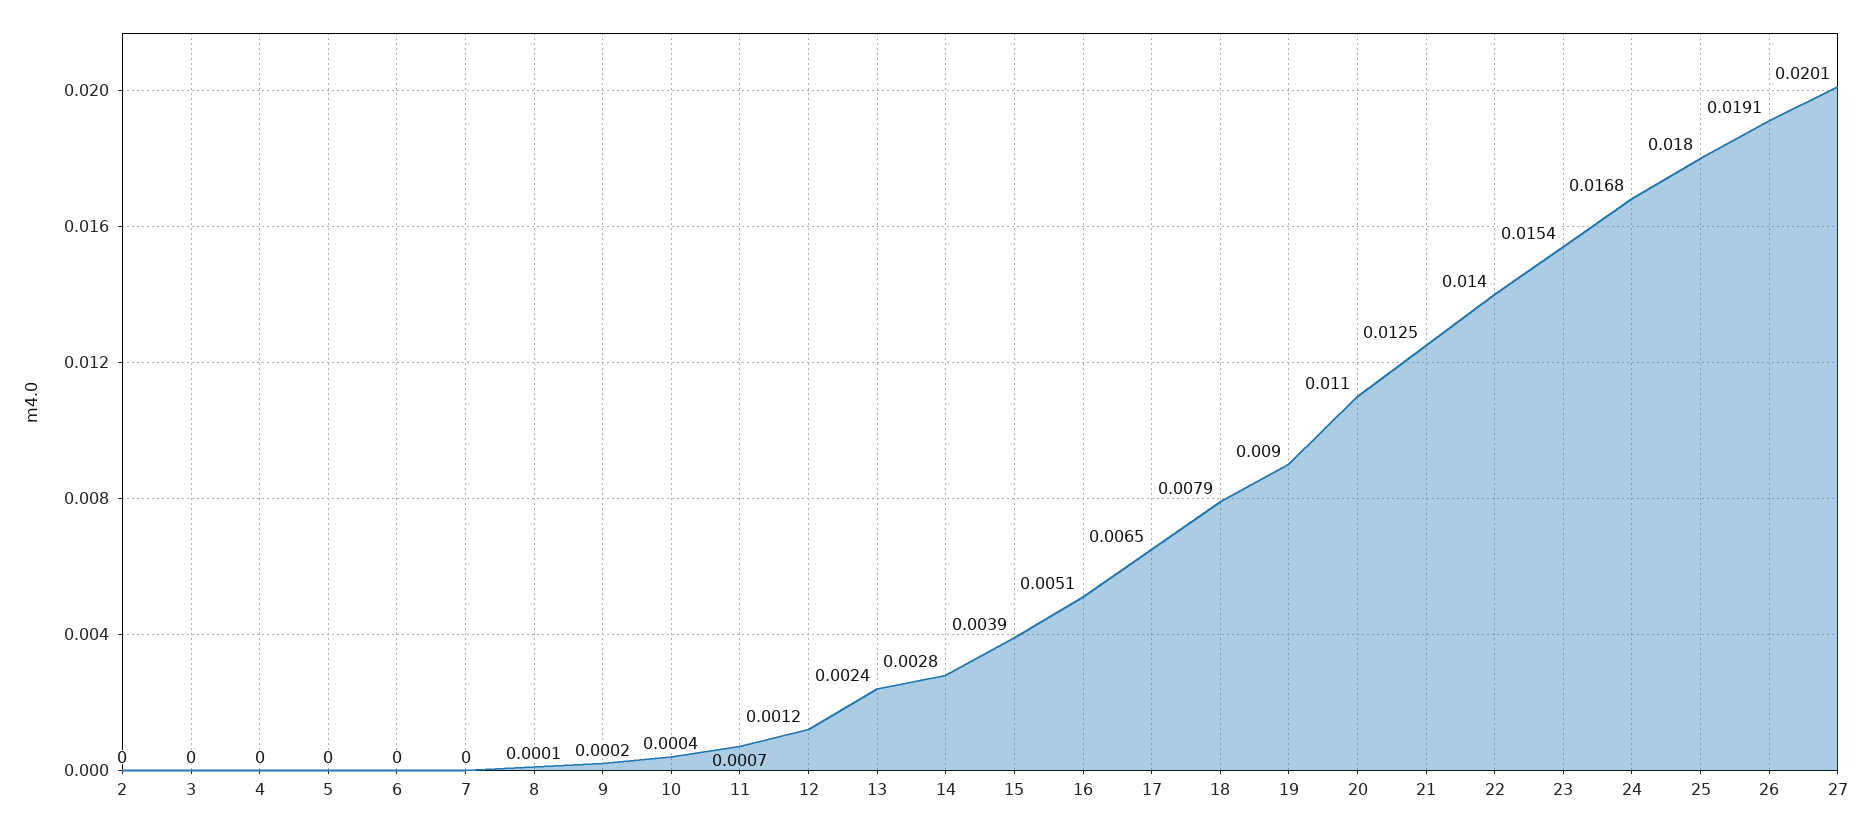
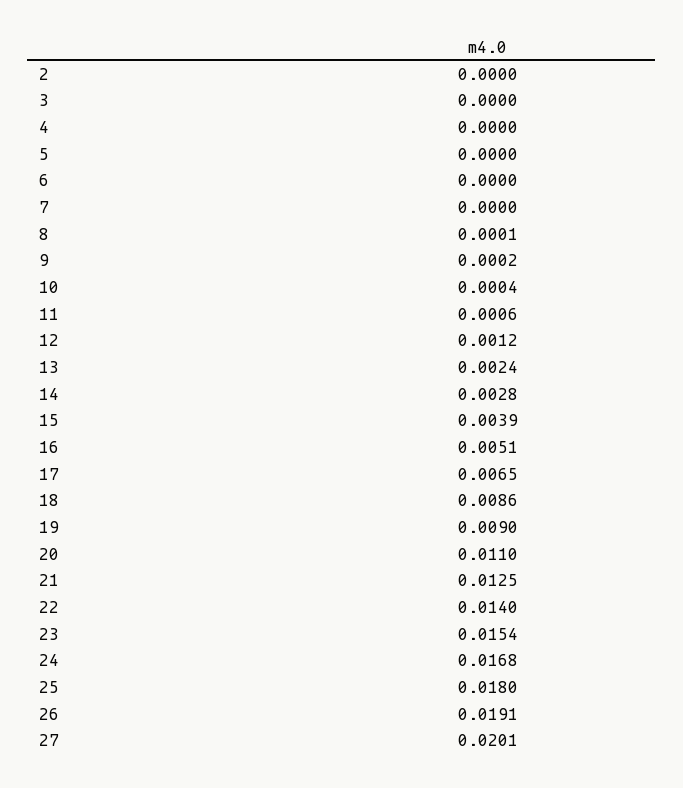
11: 0.0007 -> 0.0006
18: 0.0079 -> 0.0086

